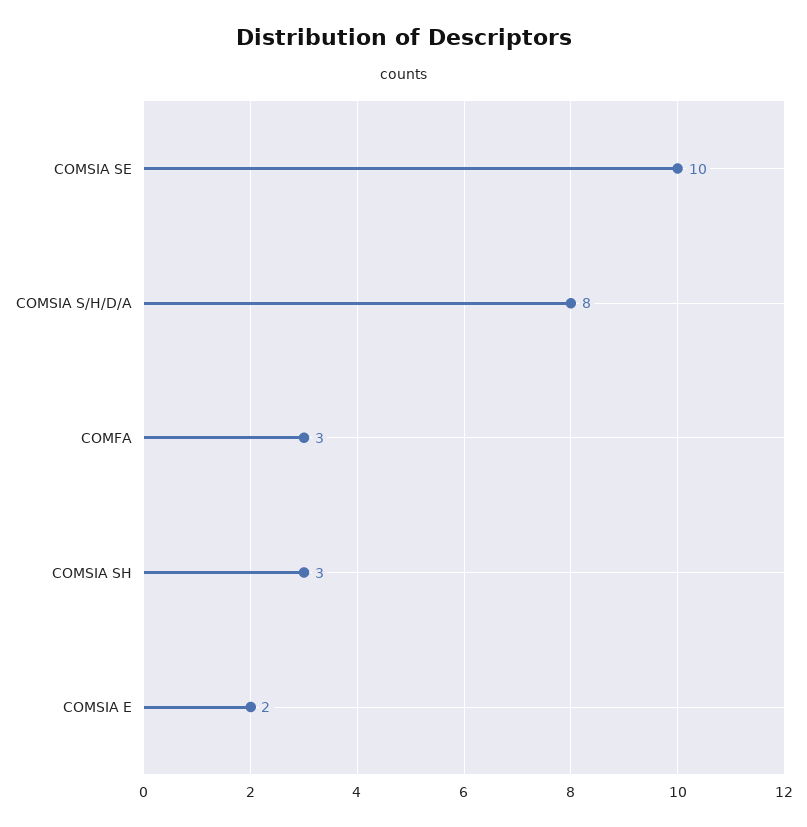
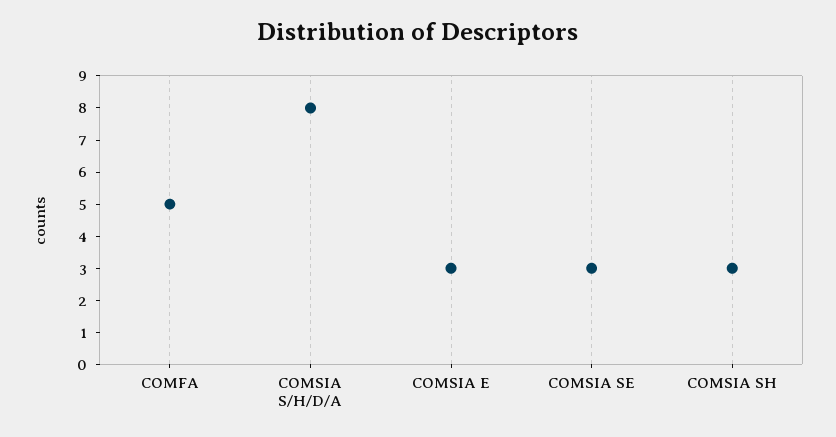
COMSIA SE: 10 -> 3
COMFA: 3 -> 5
COMSIA E: 2 -> 3

